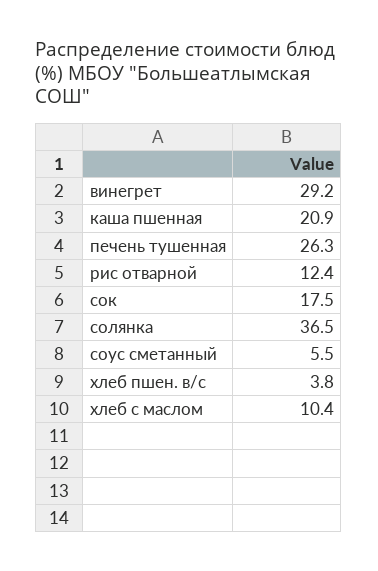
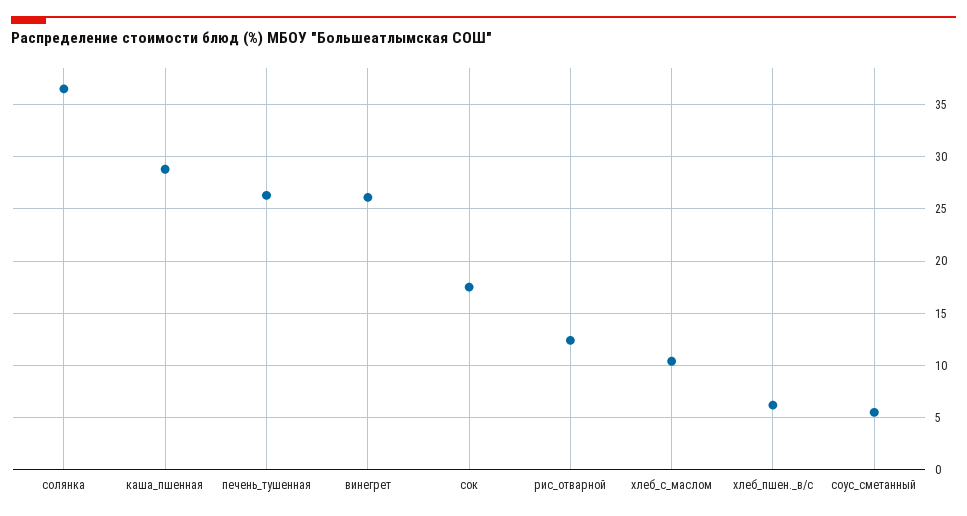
винегрет: 29.2 -> 26
каша пшенная: 20.9 -> 29
хлеб пшен. в/с: 3.8 -> 6

